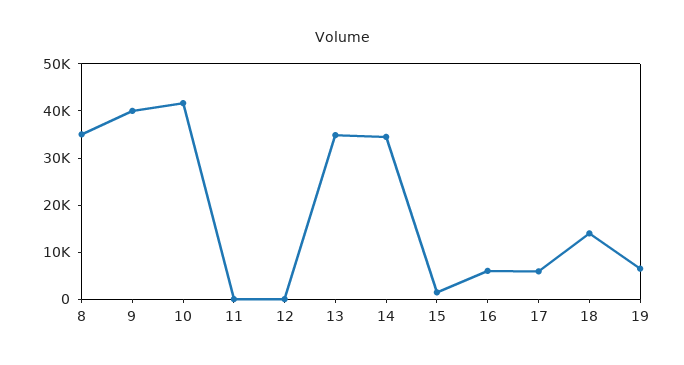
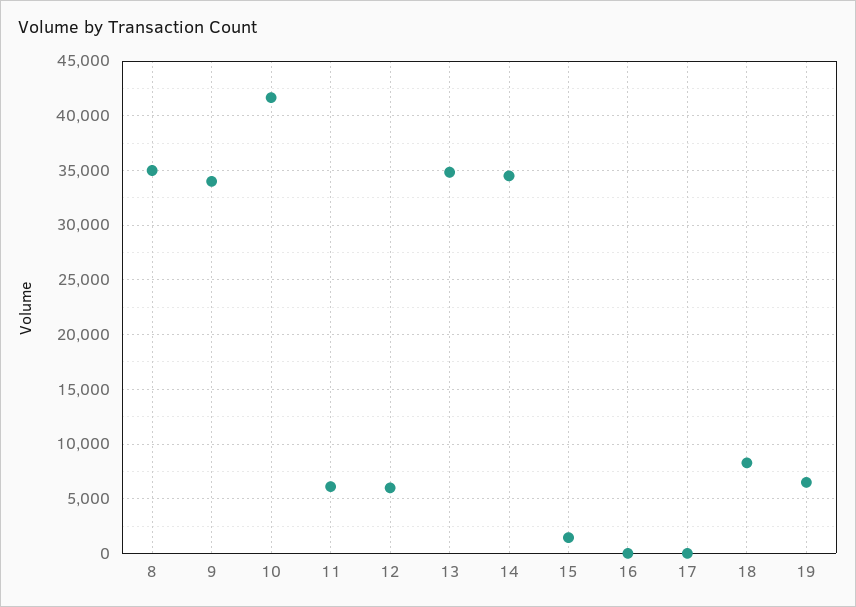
9: 40000 -> 34000
11: 0 -> 6000
12: 0 -> 6000
16: 6000 -> 0
17: 6000 -> 0
18: 14000 -> 8000

